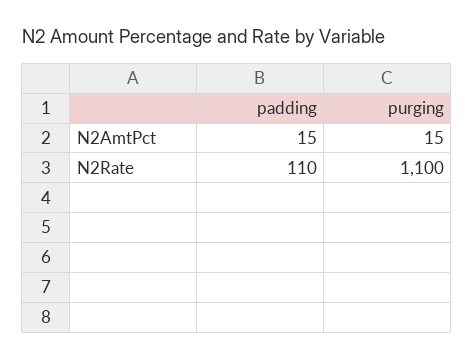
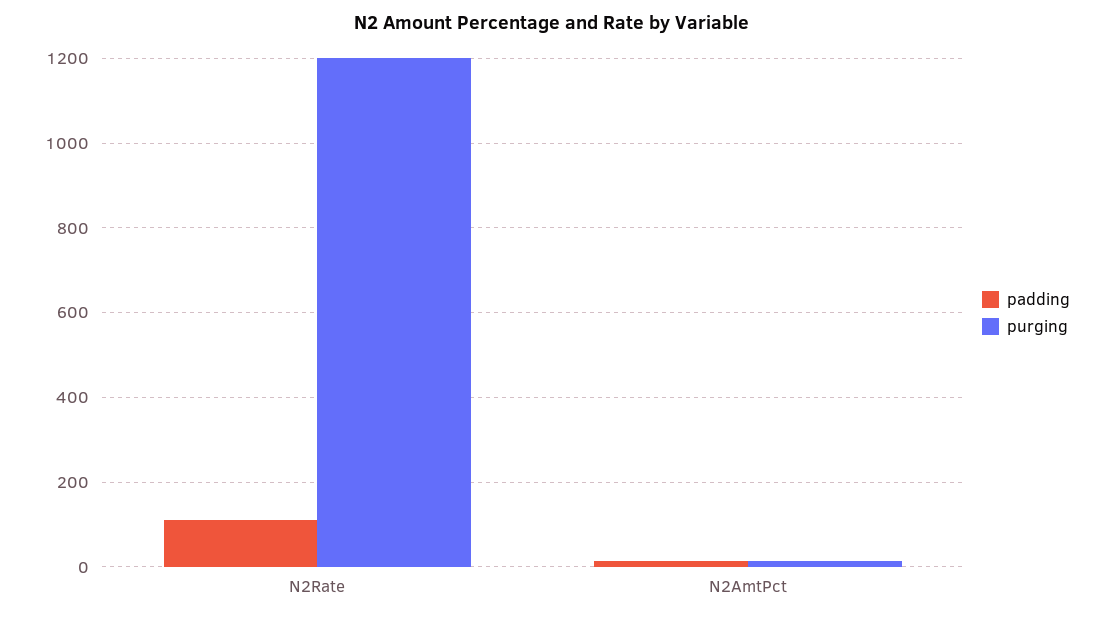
purging, N2Rate: 1100 -> 1200

